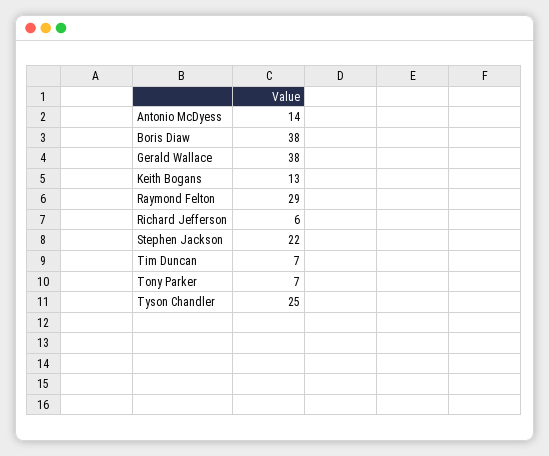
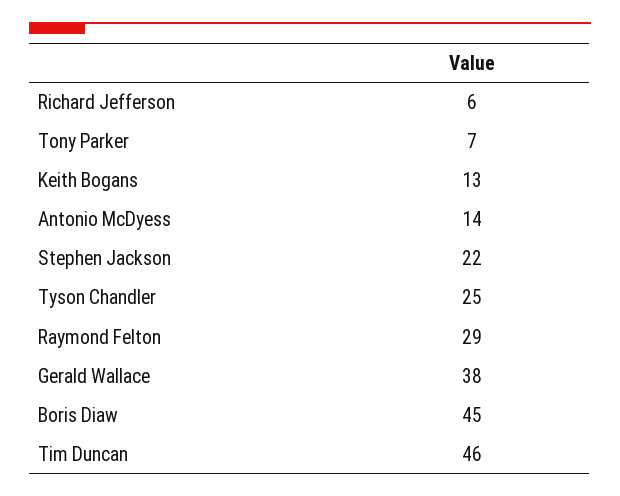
Boris Diaw: 38 -> 45
Tim Duncan: 7 -> 46

